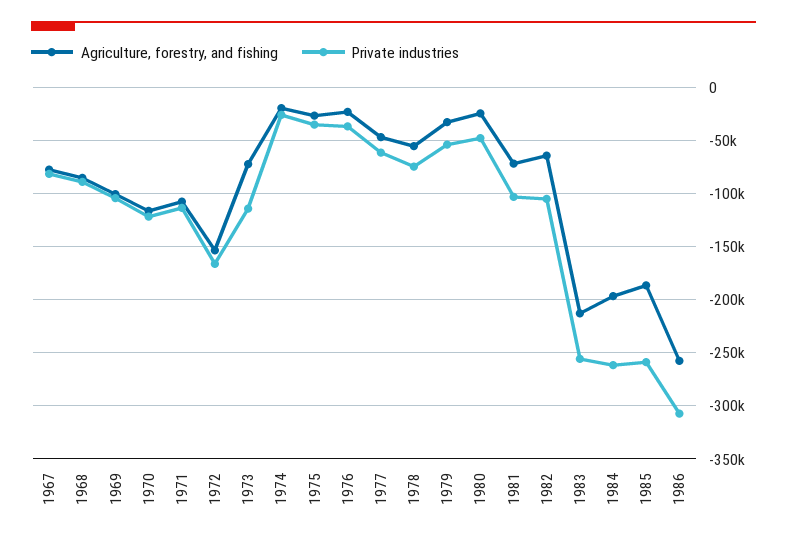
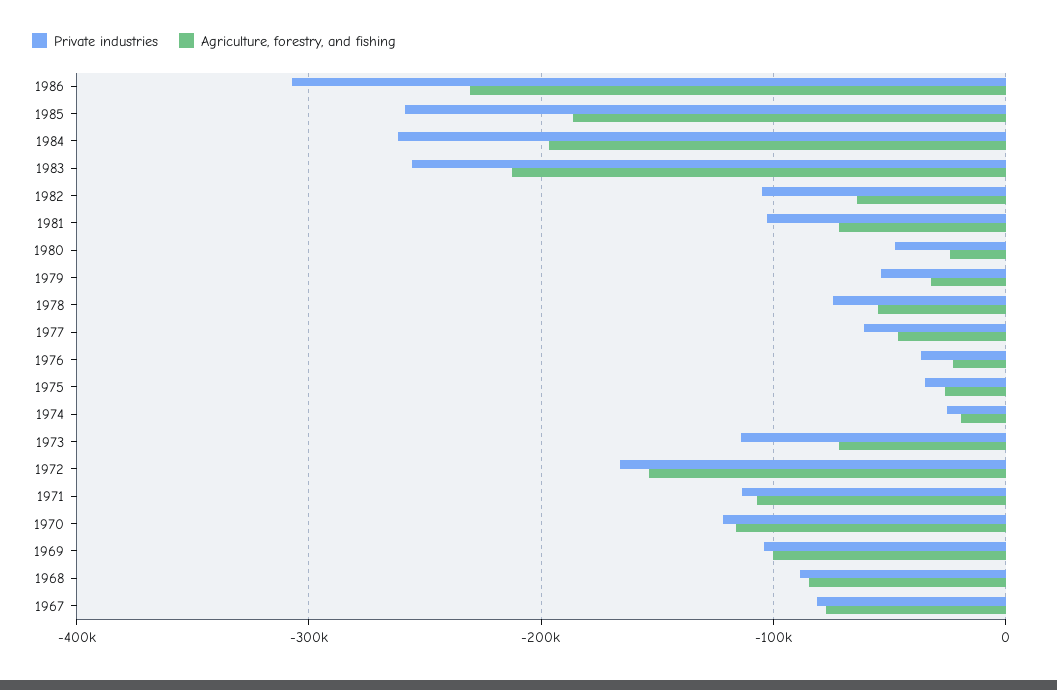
Agriculture, forestry, and fishing, 1986: -260000 -> -230000

